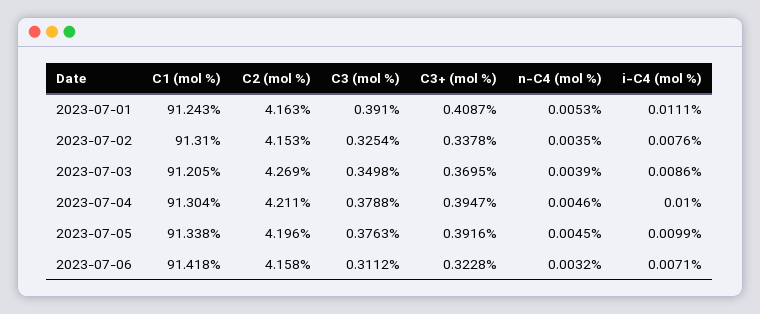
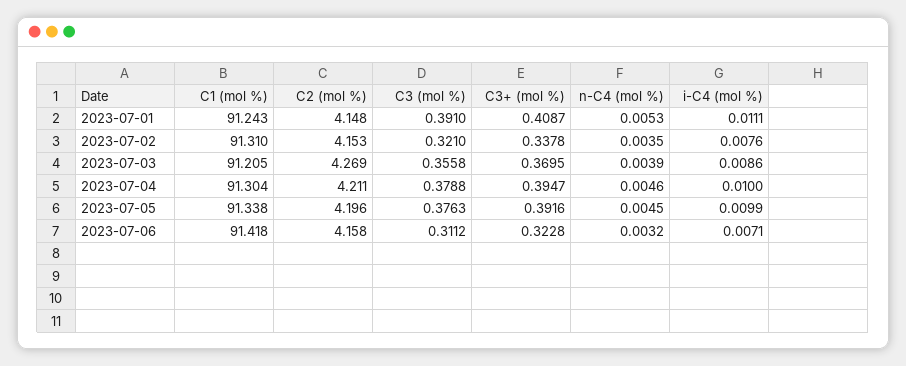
C2 (mol %), 2023-07-01: 4.163 -> 4.148
C3 (mol %), 2023-07-02: 0.3254 -> 0.321
C3 (mol %), 2023-07-03: 0.3498 -> 0.3558

